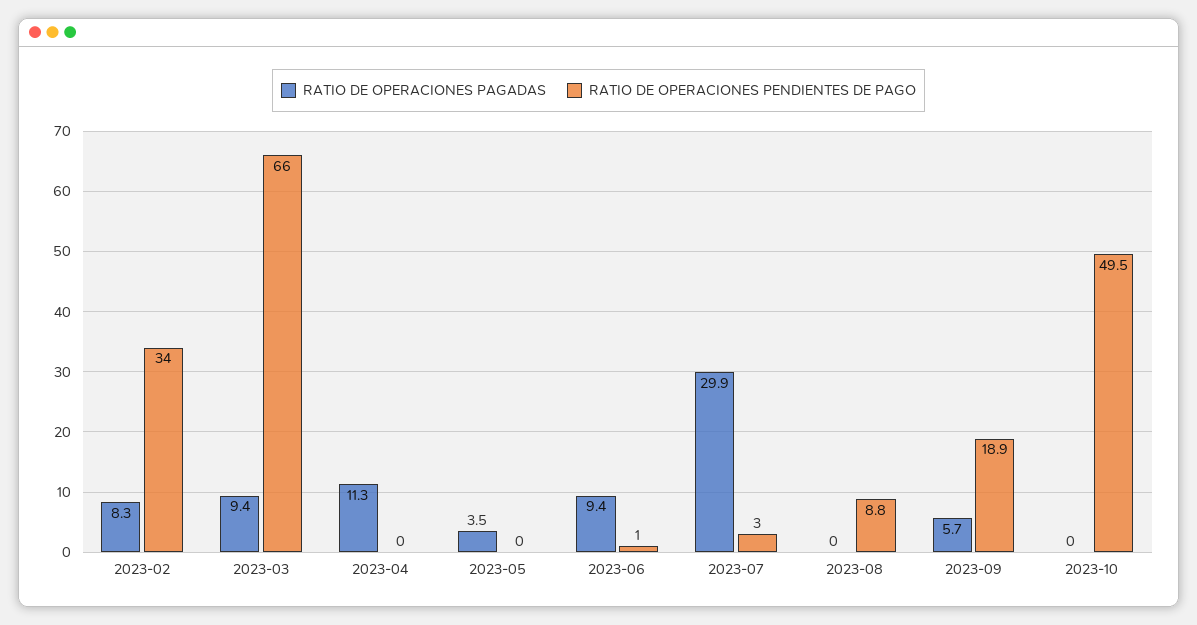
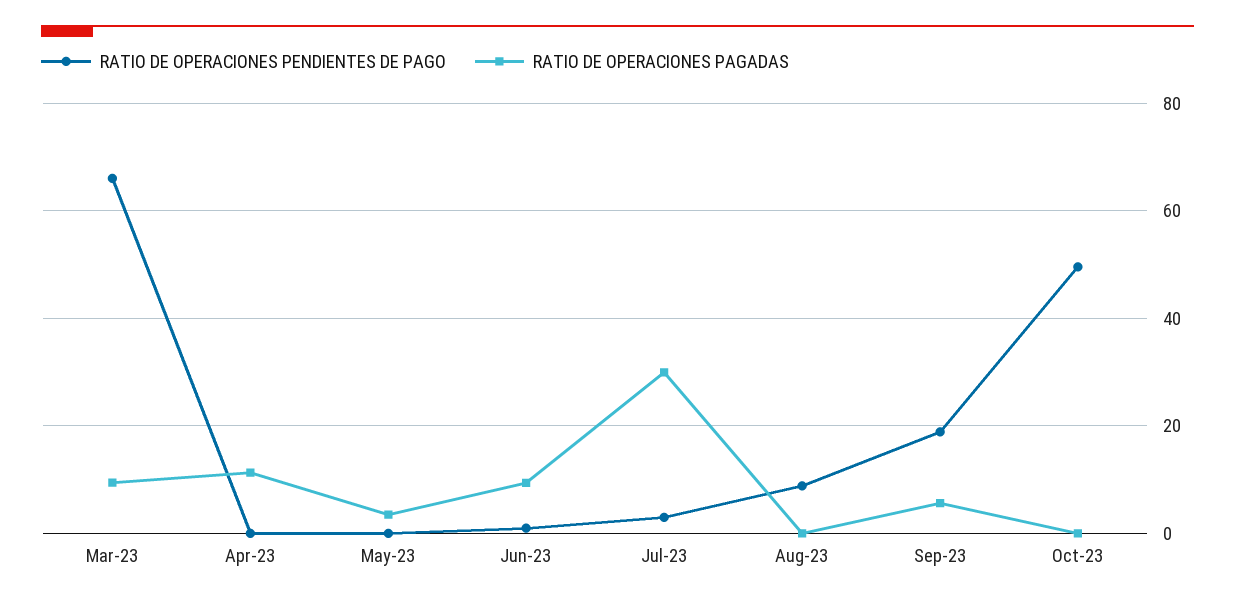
RATIO DE OPERACIONES PAGADAS, 2023-02: 8.3 -> none
RATIO DE OPERACIONES PENDIENTES DE PAGO, 2023-02: 34 -> none

